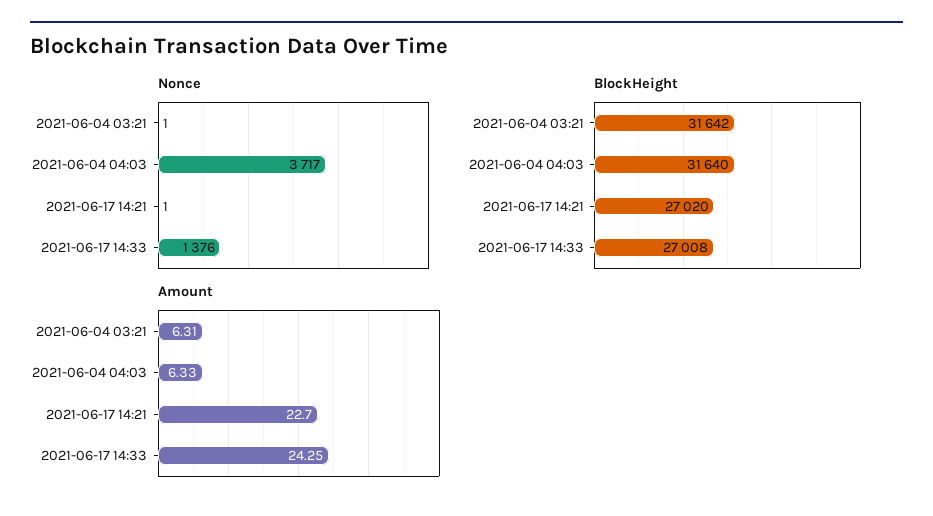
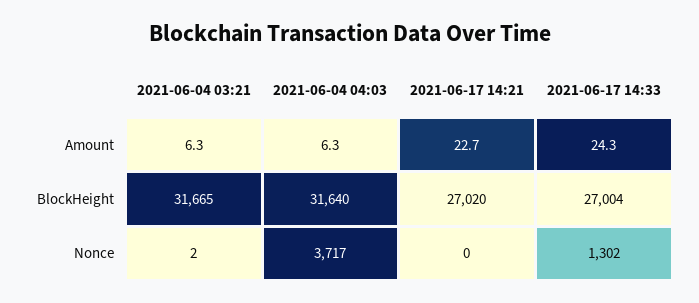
Nonce, 2021-06-04 03:21: 1 -> 2
Nonce, 2021-06-17 14:21: 1 -> 0
Nonce, 2021-06-17 14:33: 1376 -> 1302
BlockHeight, 2021-06-04 03:21: 31642 -> 31665
BlockHeight, 2021-06-17 14:33: 27008 -> 27004

